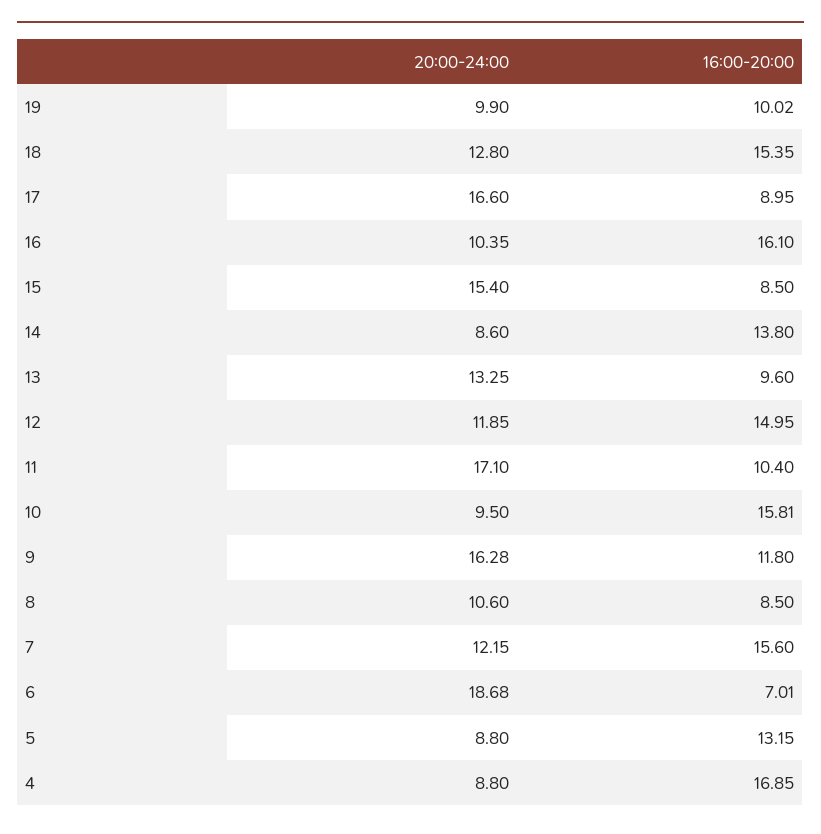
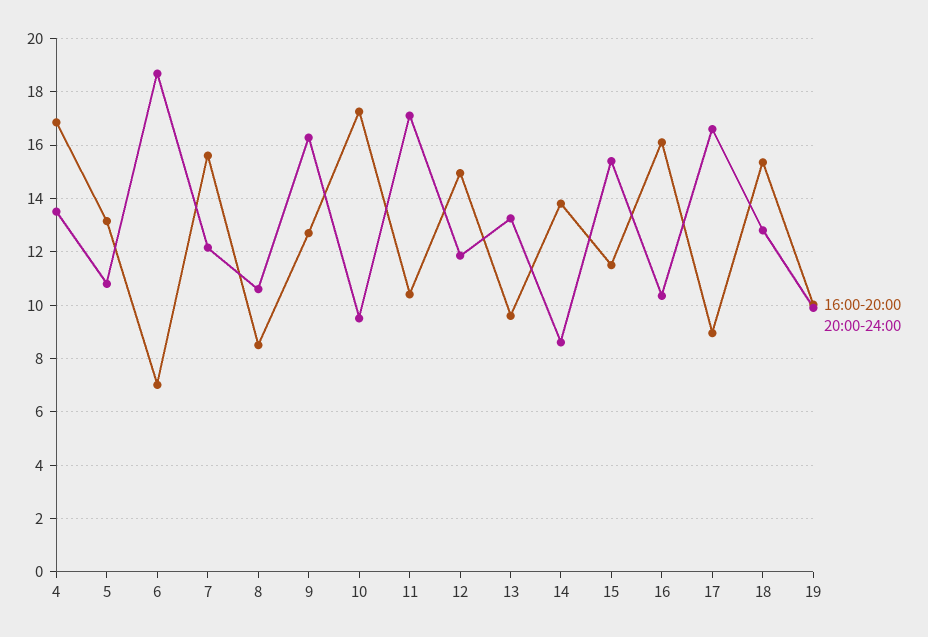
16:00-20:00, 15: 8.5 -> 11.5
16:00-20:00, 10: 15.81 -> 17.25
16:00-20:00, 9: 11.8 -> 12.75
20:00-24:00, 5: 8.8 -> 10.75
20:00-24:00, 4: 8.8 -> 13.5

